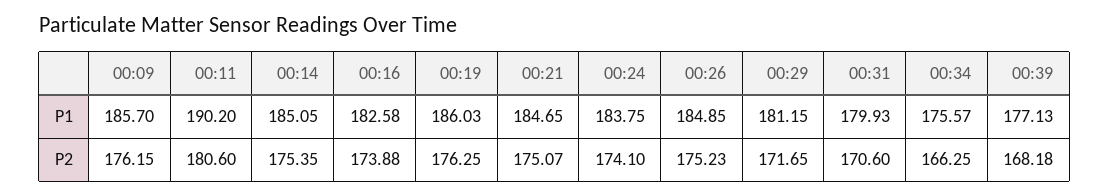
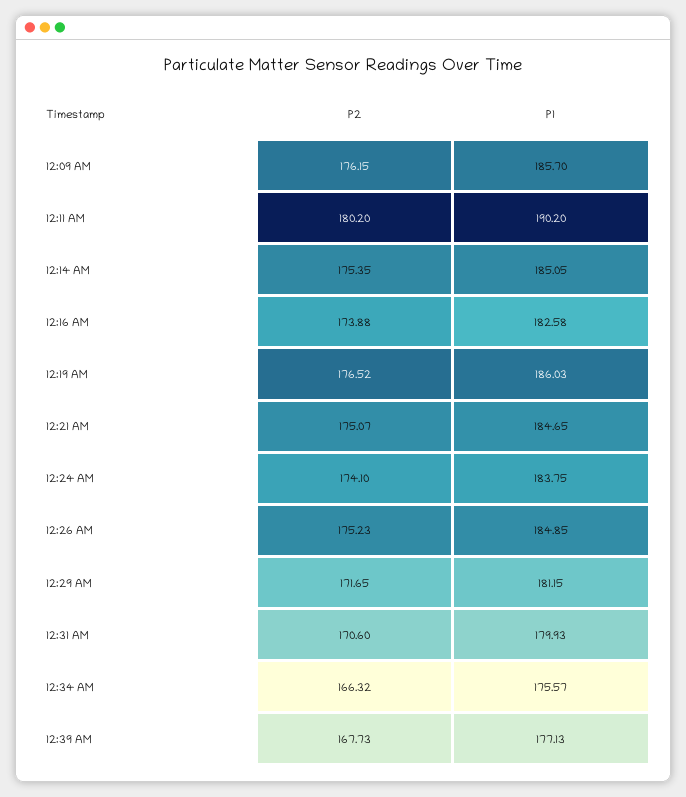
00:11, P2: 180.6 -> 180.2
00:19, P2: 176.25 -> 176.52
00:34, P2: 166.25 -> 166.32
00:39, P2: 168.18 -> 167.73

